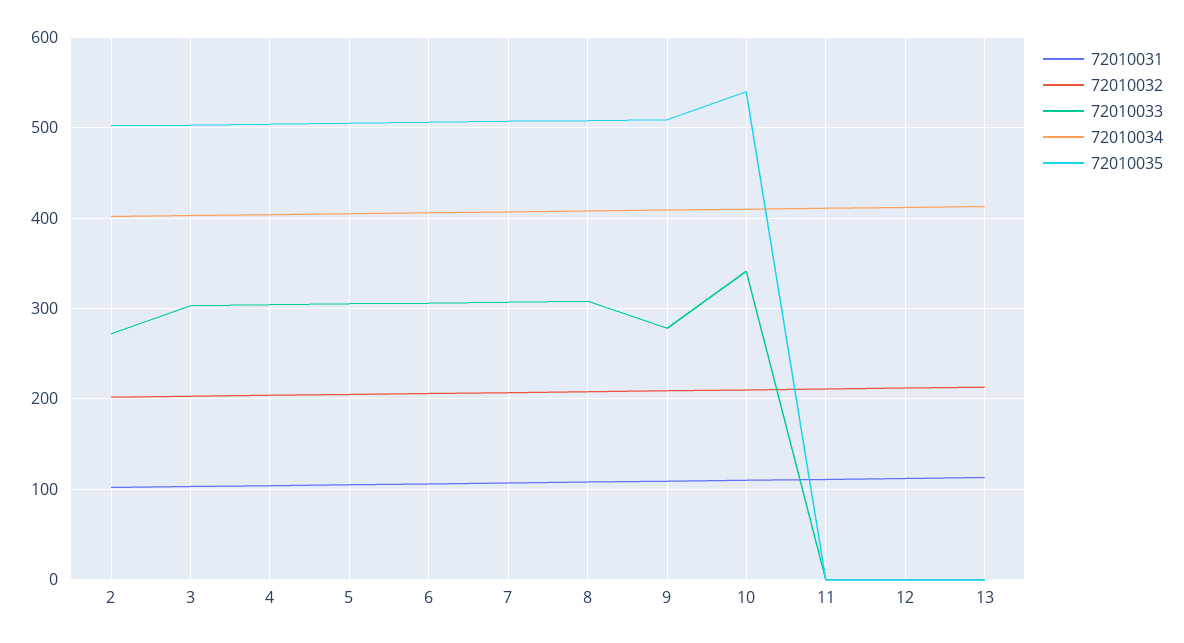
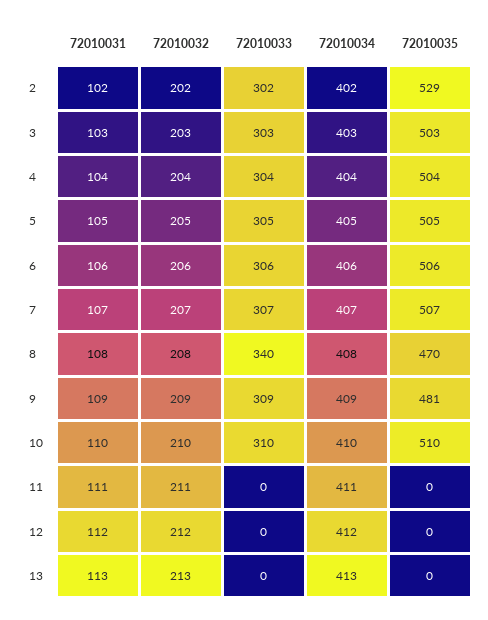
72010033, 2: 270 -> 302
72010035, 2: 500 -> 529
72010033, 8: 310 -> 340
72010035, 8: 510 -> 470
72010033, 9: 280 -> 309
72010035, 9: 510 -> 481
72010033, 10: 340 -> 310
72010035, 10: 540 -> 510

